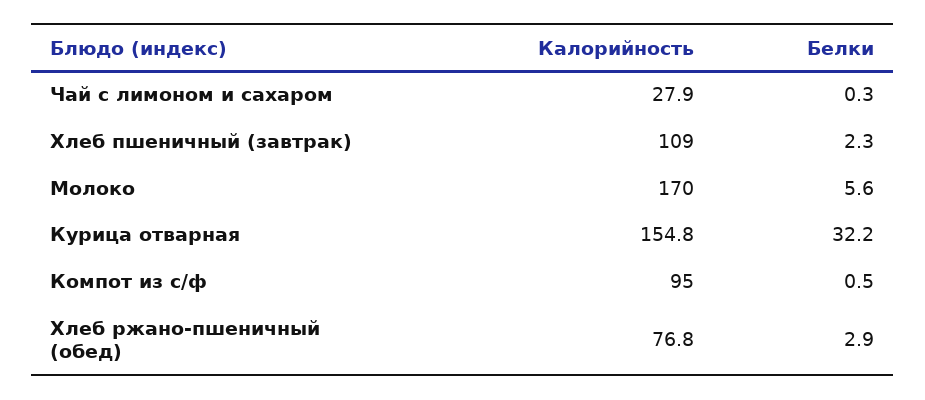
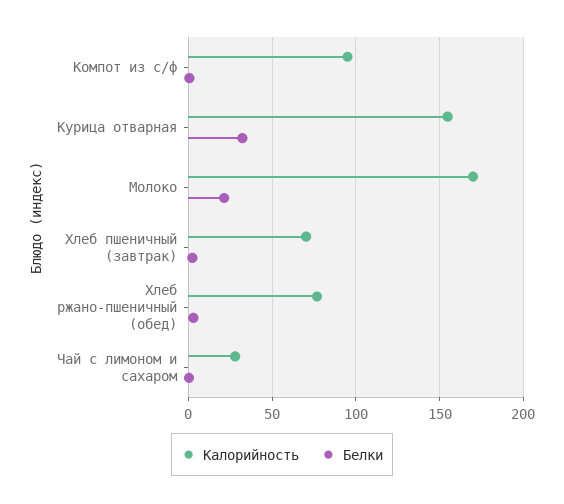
Калорийность, Хлеб пшеничный (завтрак): 109 -> 70
Белки, Молоко: 5.6 -> 20

